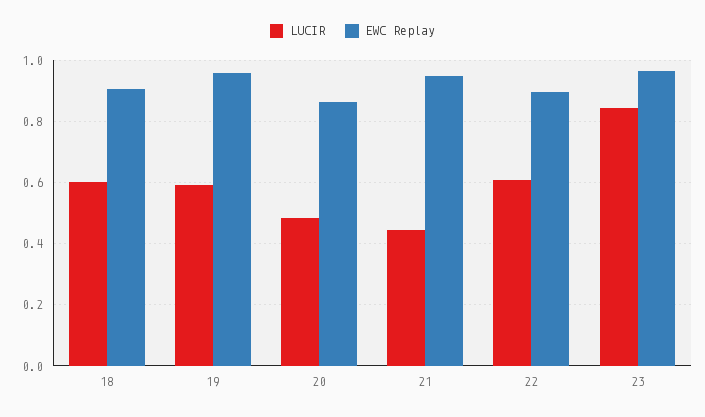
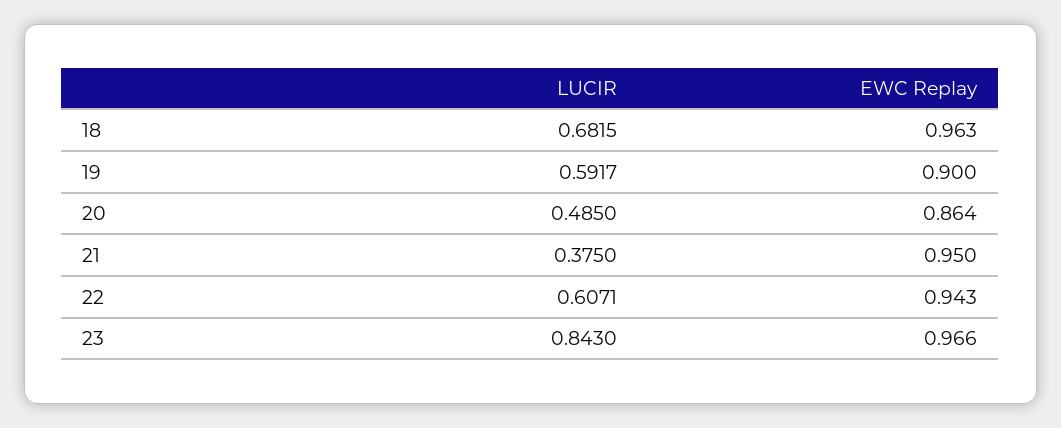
LUCIR, 18: 0.6 -> 0.6815
EWC Replay, 18: 0.9 -> 0.963
EWC Replay, 19: 0.96 -> 0.9
LUCIR, 21: 0.44 -> 0.375
EWC Replay, 22: 0.9 -> 0.943

